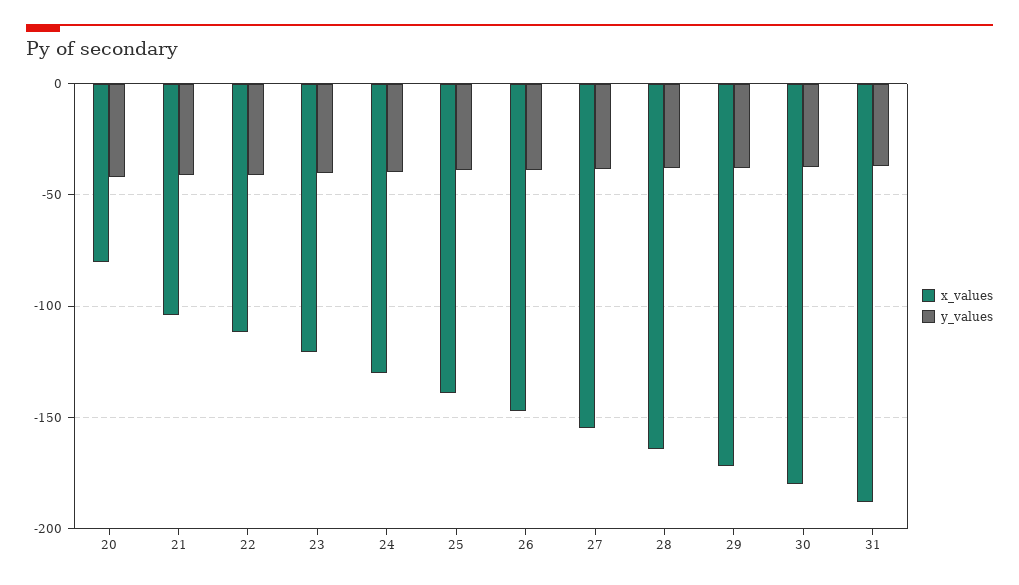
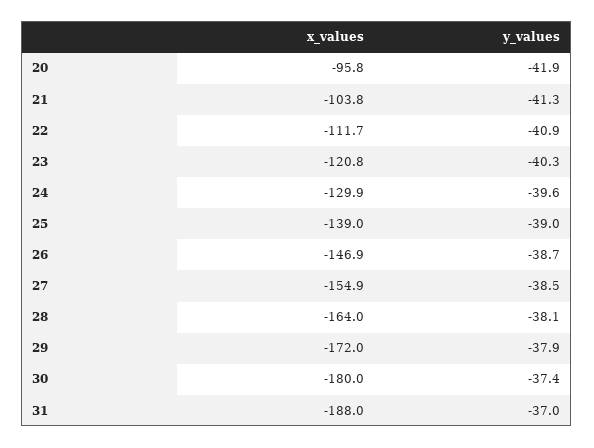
x_values, 20: -80 -> -95.8

